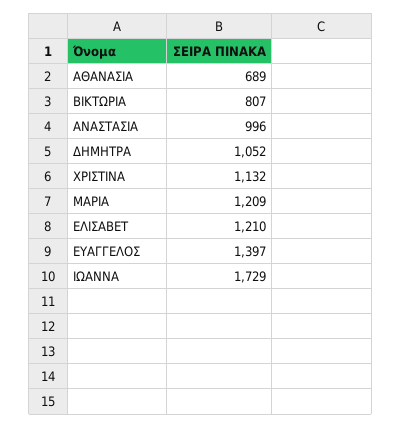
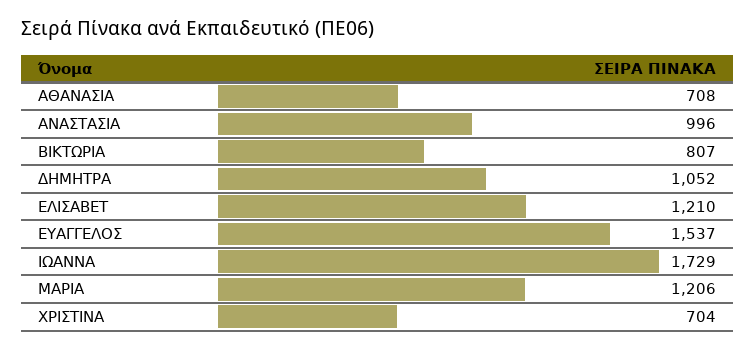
ΑΘΑΝΑΣΙΑ: 689 -> 708
ΧΡΙΣΤΙΝΑ: 1132 -> 704
ΜΑΡΙΑ: 1209 -> 1206
ΕΥΑΓΓΕΛΟΣ: 1397 -> 1537

